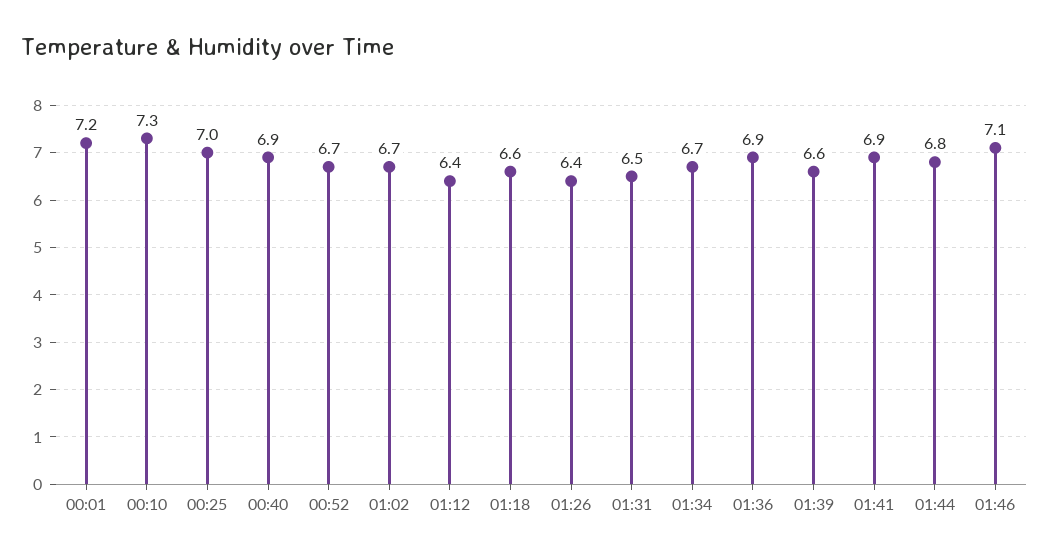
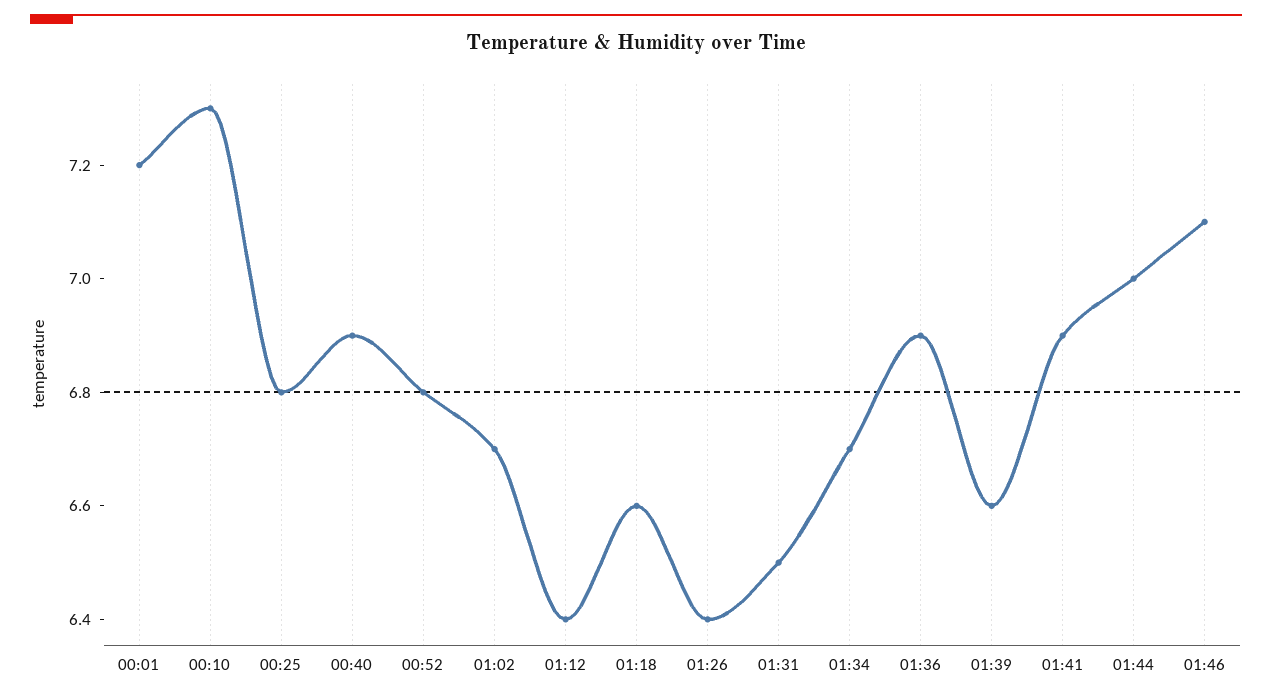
00:25: 7 -> 6.8
00:52: 6.7 -> 6.8
01:44: 6.8 -> 7

